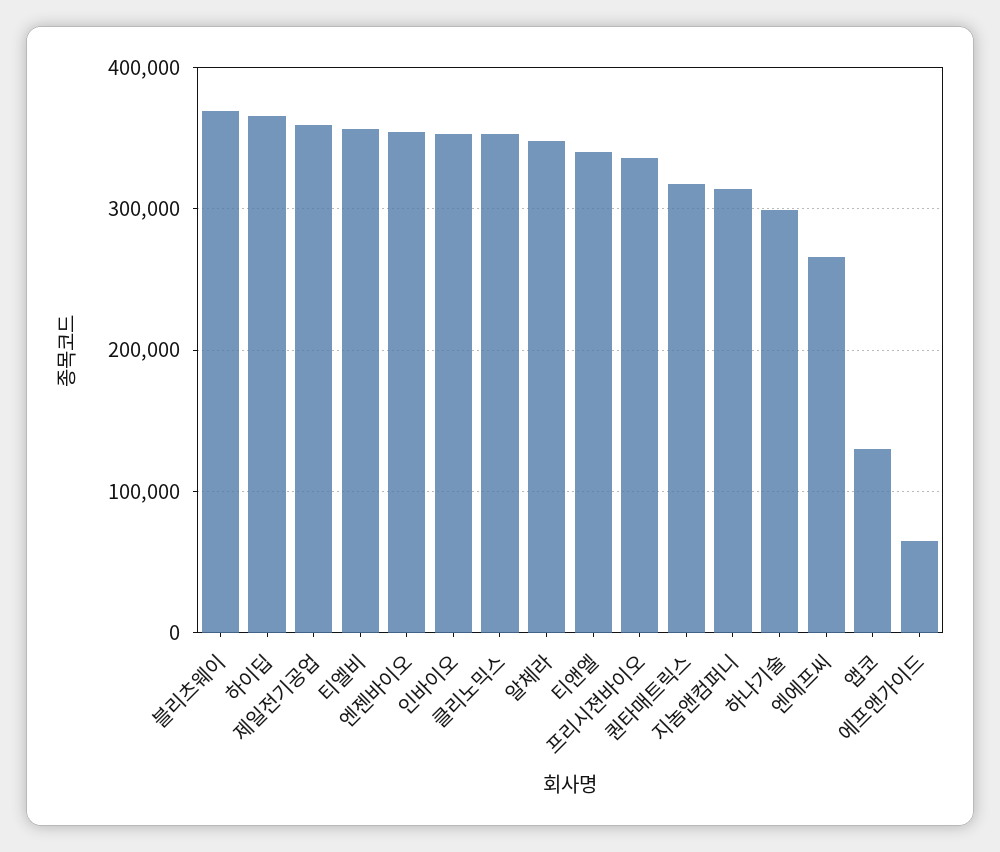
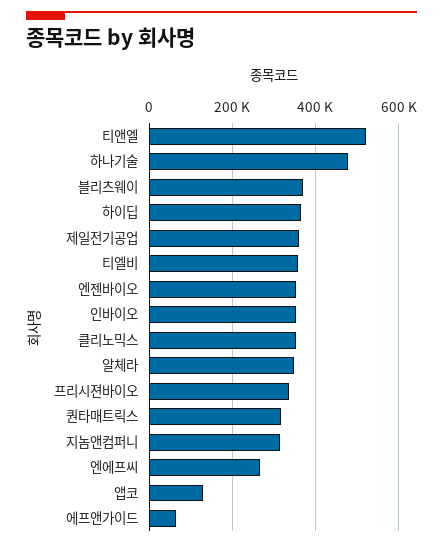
티앤엘: 340000 -> 520000
하나기술: 300000 -> 480000

